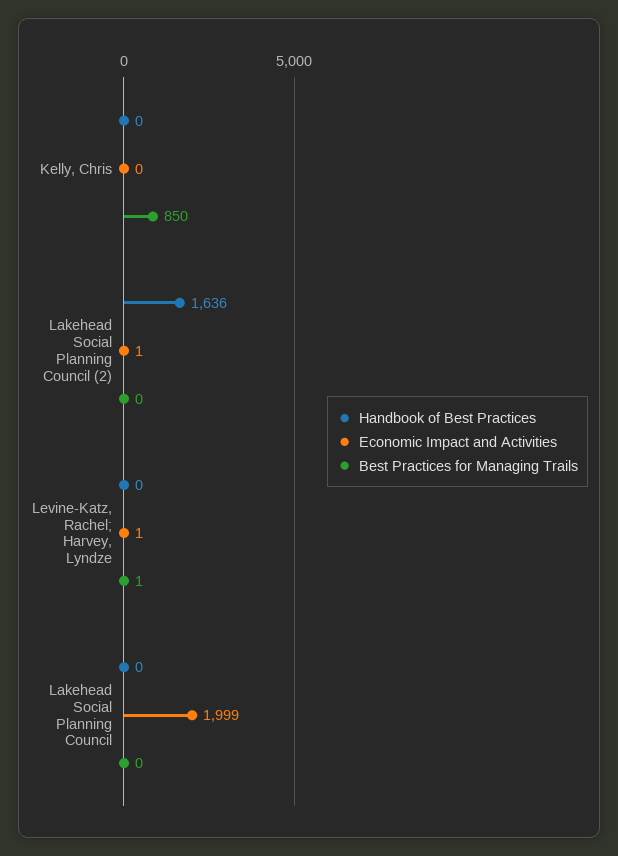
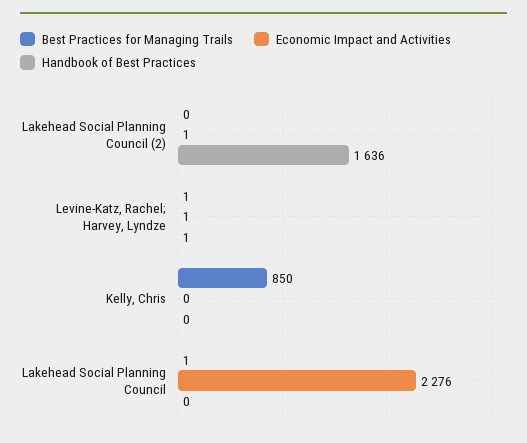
Handbook of Best Practices, Levine-Katz, Rachel; Harvey, Lyndze: 0 -> 1
Economic Impact and Activities, Lakehead Social Planning Council: 1999 -> 2276
Best Practices for Managing Trails, Lakehead Social Planning Council: 0 -> 1

